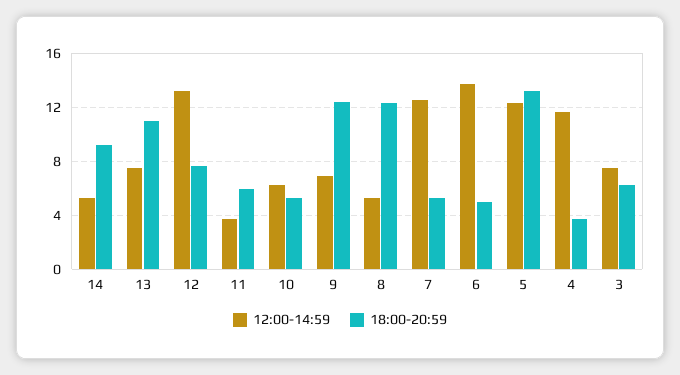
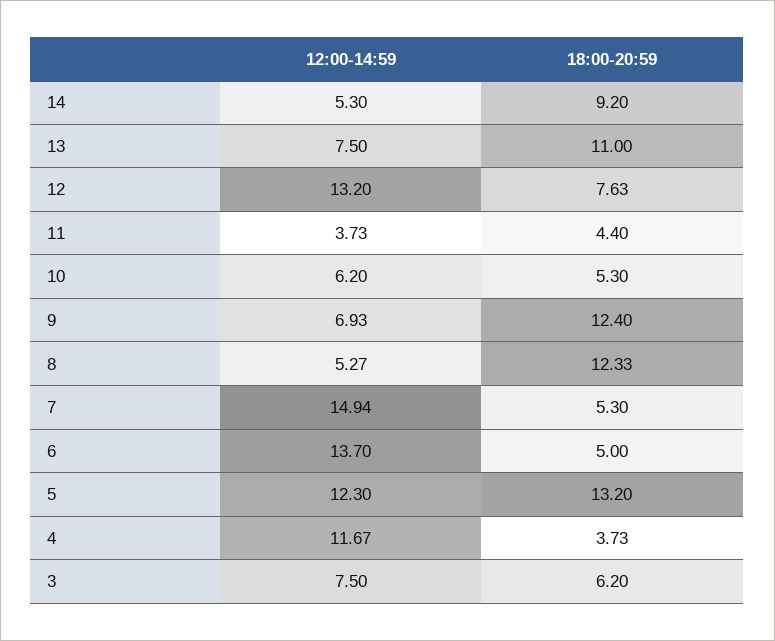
18:00-20:59, 11: 6 -> 4.4
12:00-14:59, 7: 12.5 -> 14.94

